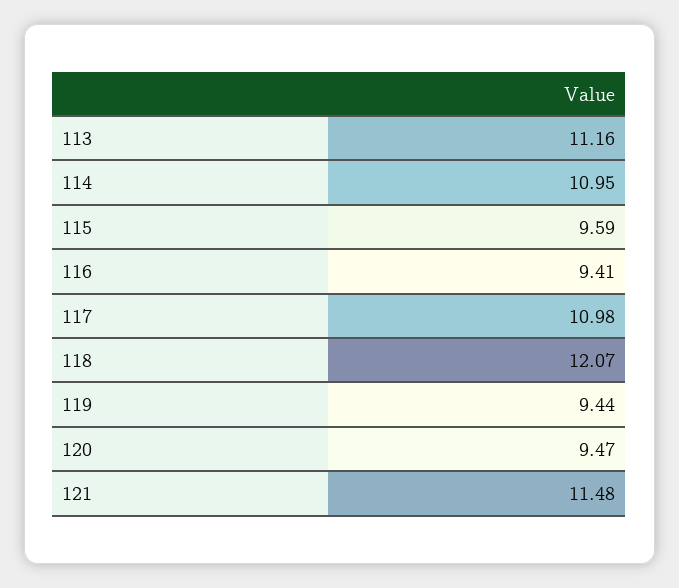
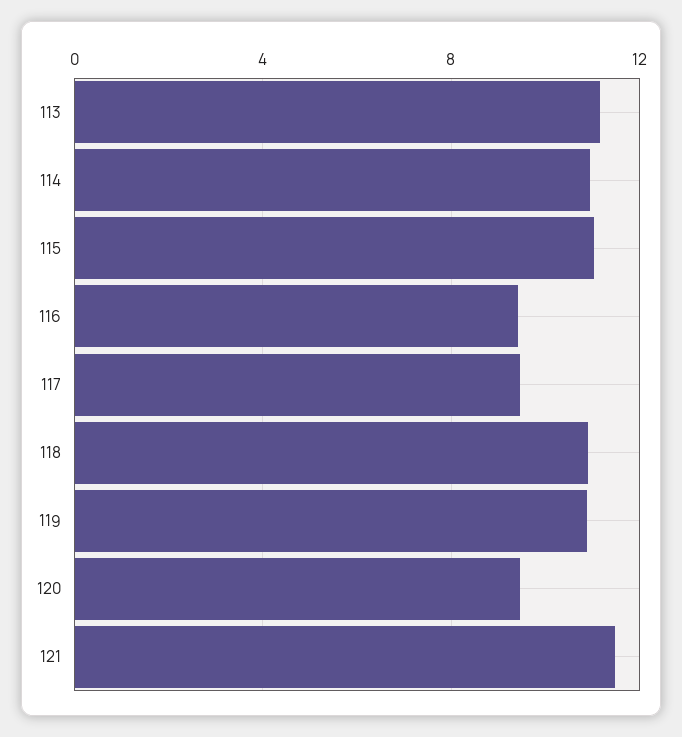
115: 9.59 -> 11
117: 10.98 -> 9.5
118: 12.07 -> 11
119: 9.44 -> 11

